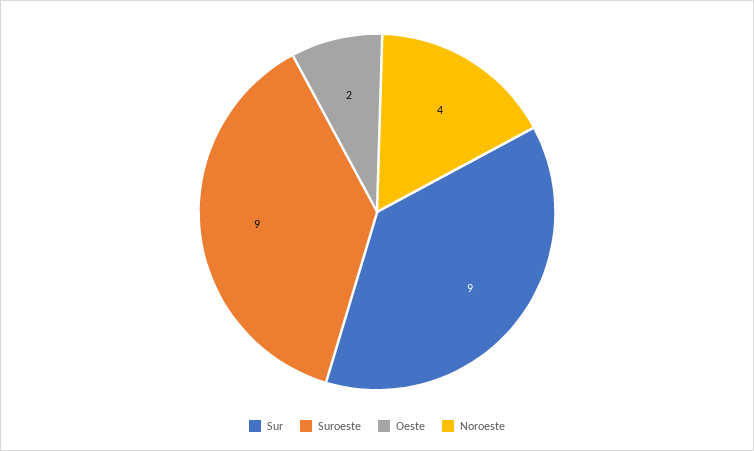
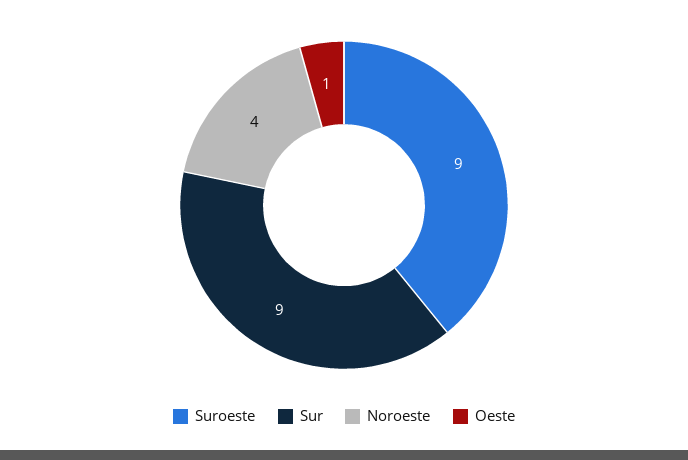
Oeste: 2 -> 1

